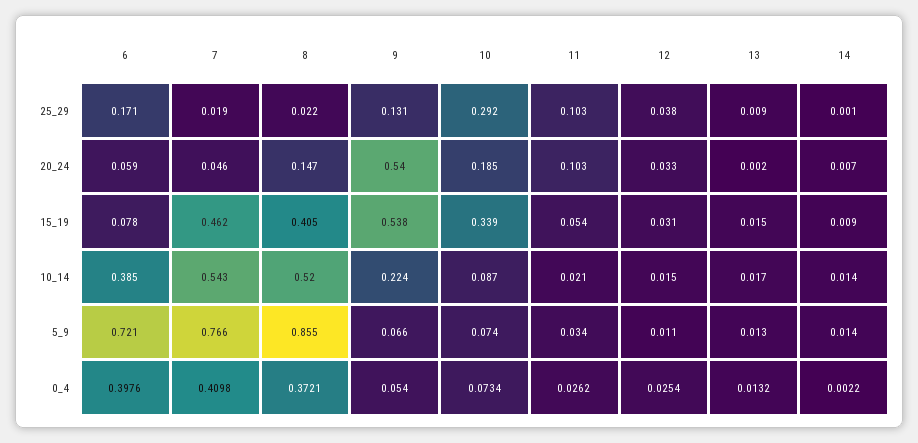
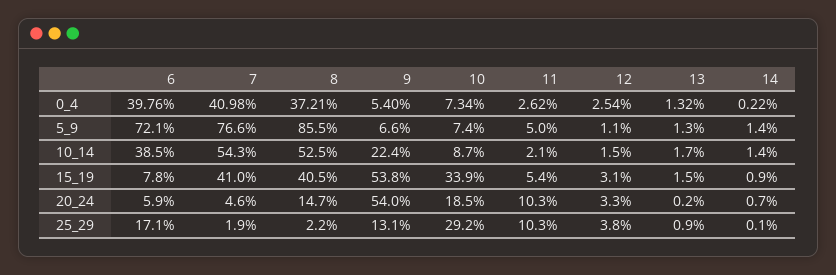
7, 15_19: 0.462 -> 0.41
8, 10_14: 0.52 -> 0.525
11, 5_9: 0.034 -> 0.05

